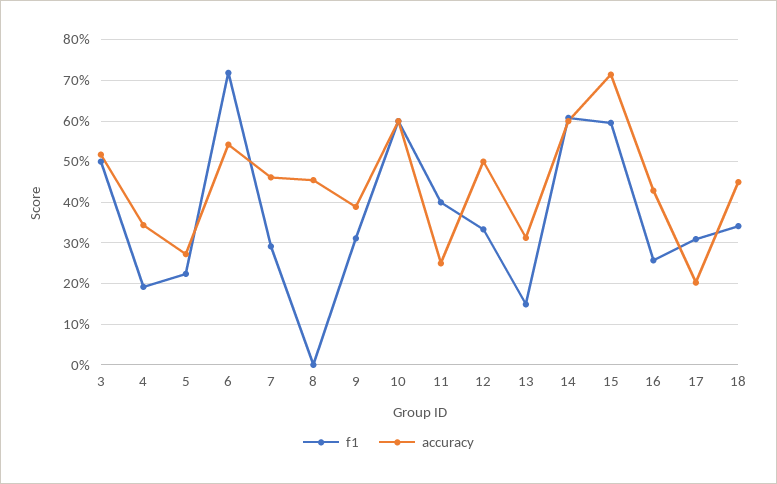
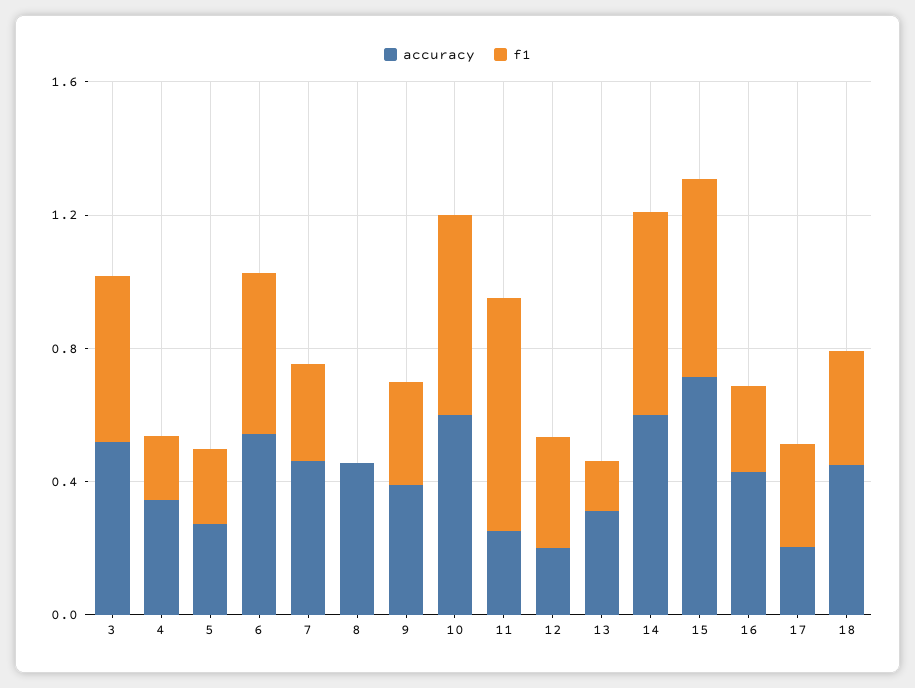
f1, 6: 0.72 -> 0.5
f1, 11: 0.4 -> 0.7
accuracy, 12: 0.5 -> 0.2

